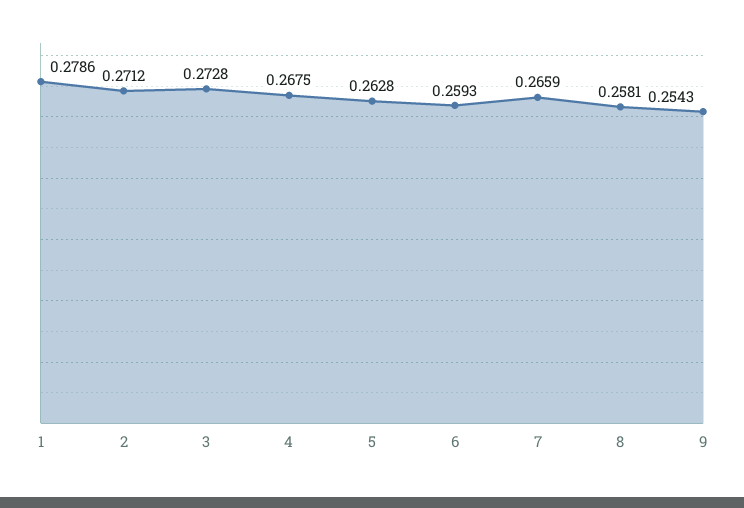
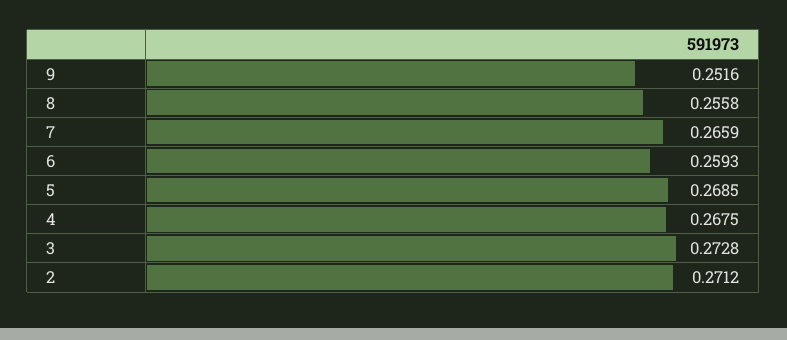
1: 0.2786 -> none
5: 0.2628 -> 0.2685
8: 0.2581 -> 0.2558
9: 0.2543 -> 0.2516

